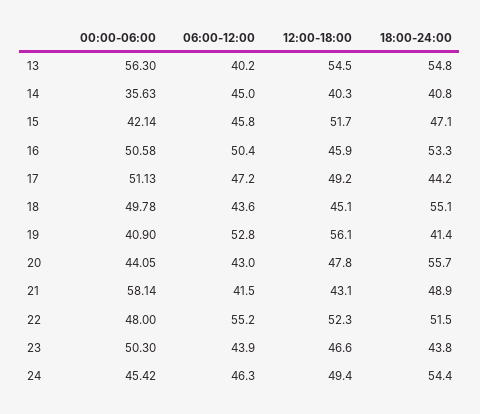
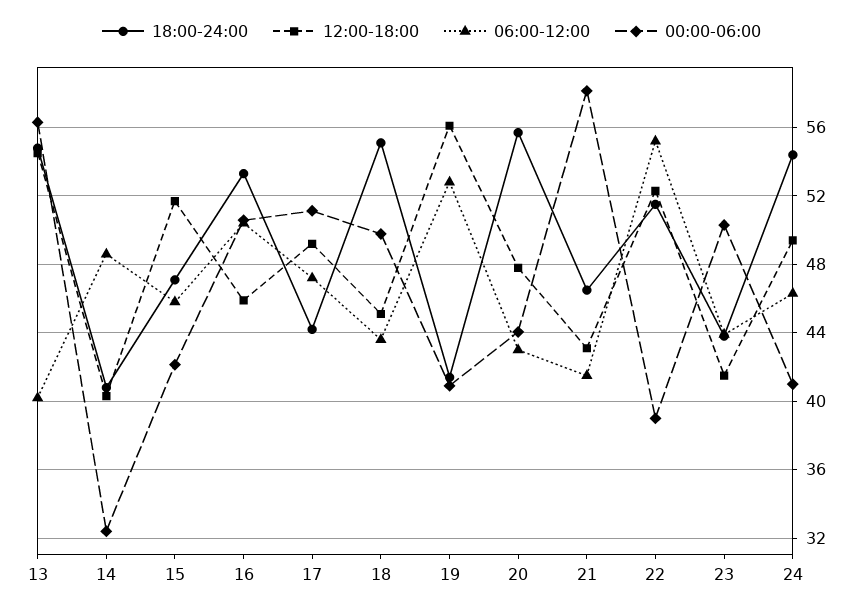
00:00-06:00, 14: 35.63 -> 32.5
06:00-12:00, 14: 45 -> 48.5
18:00-24:00, 21: 48.9 -> 46.5
00:00-06:00, 22: 48 -> 39
12:00-18:00, 23: 46.6 -> 41.5
00:00-06:00, 24: 45.42 -> 41

